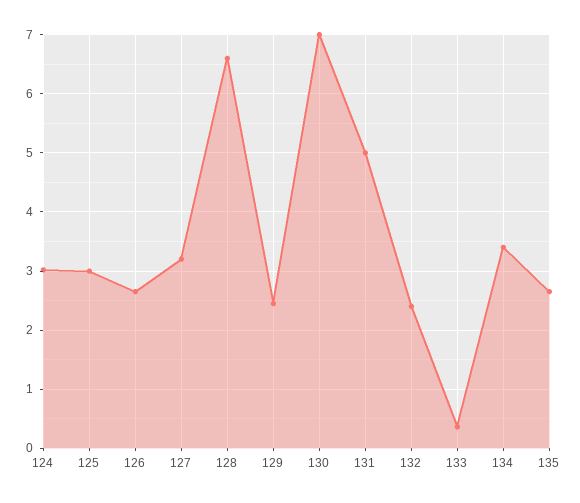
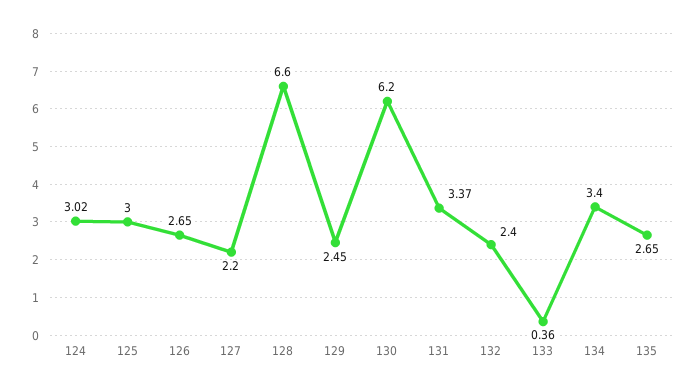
127: 3.2 -> 2.2
130: 7 -> 6.2
131: 5 -> 3.37

